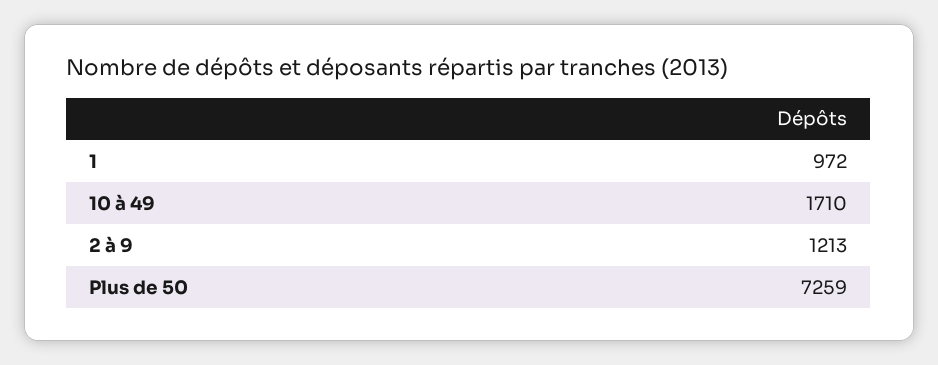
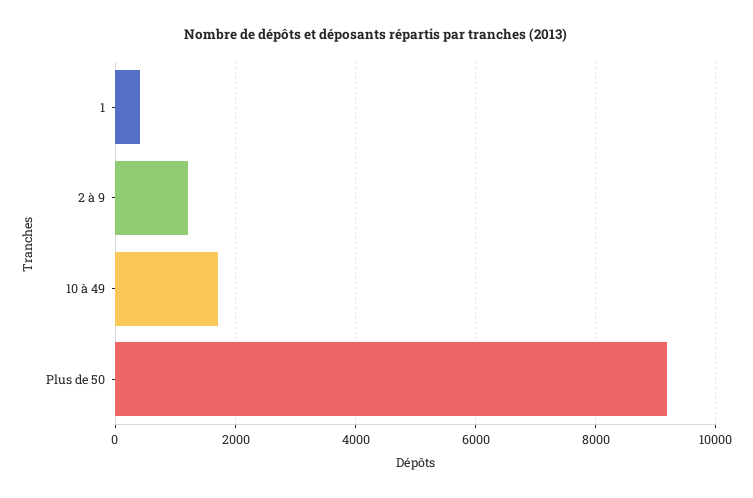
1: 972 -> 400
Plus de 50: 7259 -> 9200

